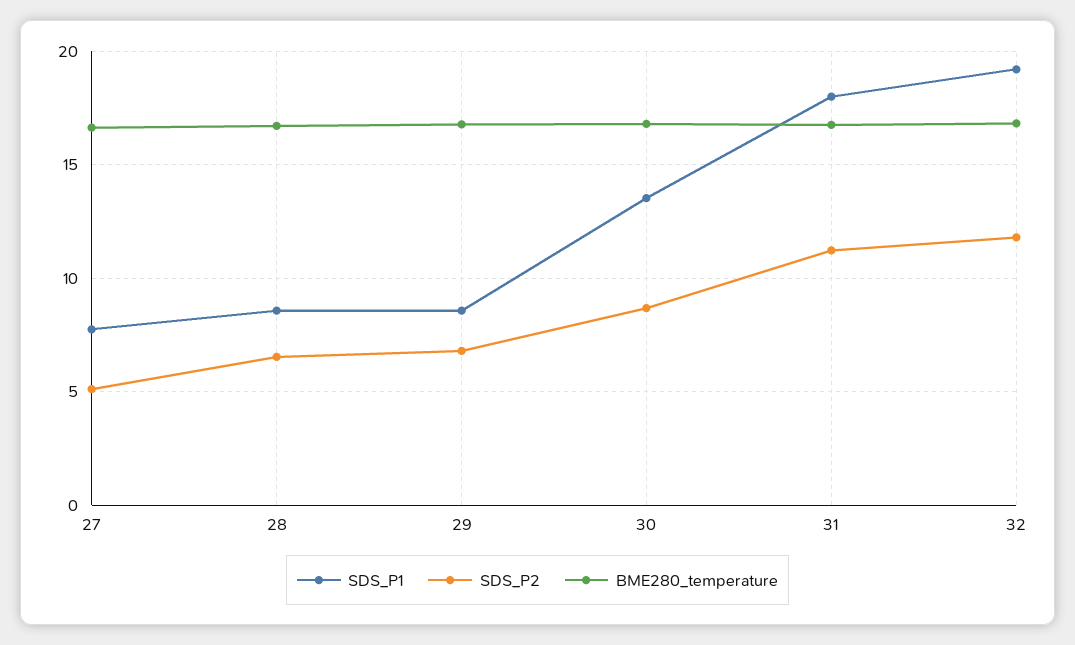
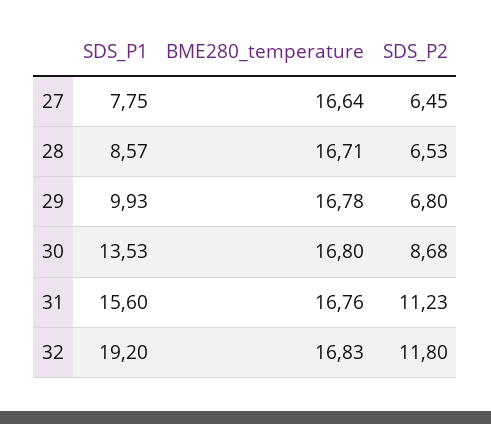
SDS_P2, 27: 5 -> 6.45
SDS_P1, 29: 8.5 -> 9.93
SDS_P1, 31: 18 -> 15.6

